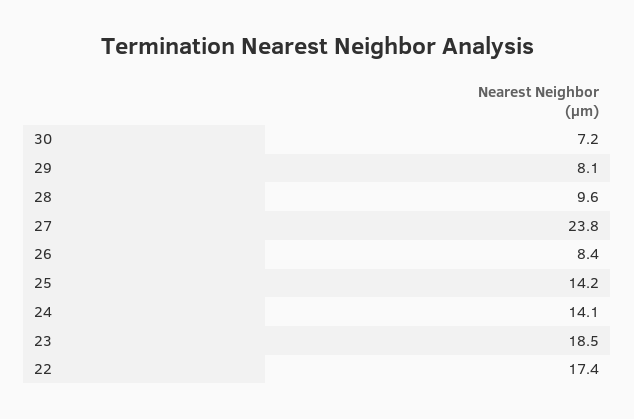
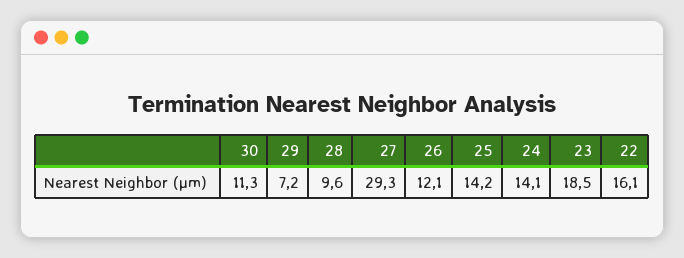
30: 7.2 -> 11.3
29: 8.1 -> 7.2
27: 23.8 -> 29.3
26: 8.4 -> 12.1
22: 17.4 -> 16.1

